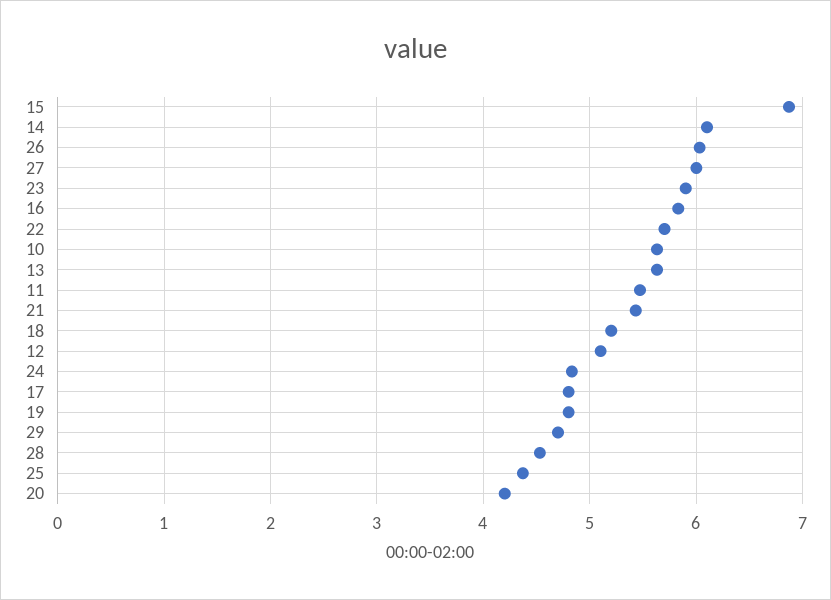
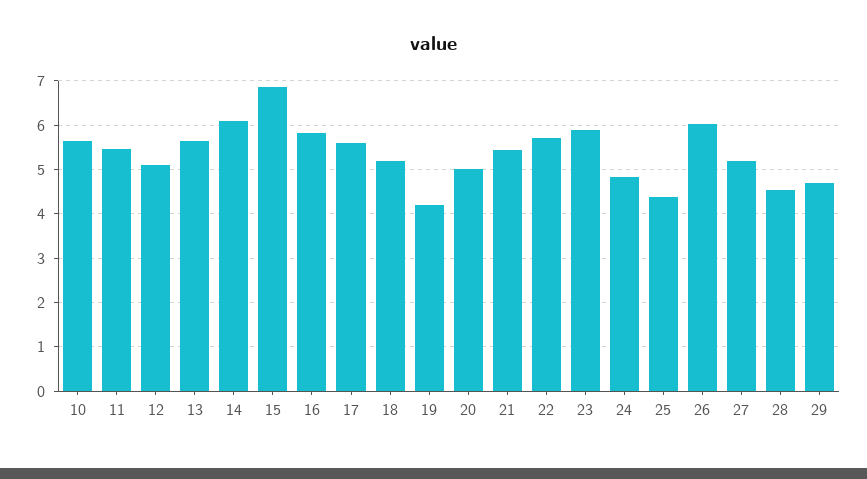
27: 6 -> 5.2
17: 4.8 -> 5.6
19: 4.8 -> 4.2
20: 4.2 -> 5

